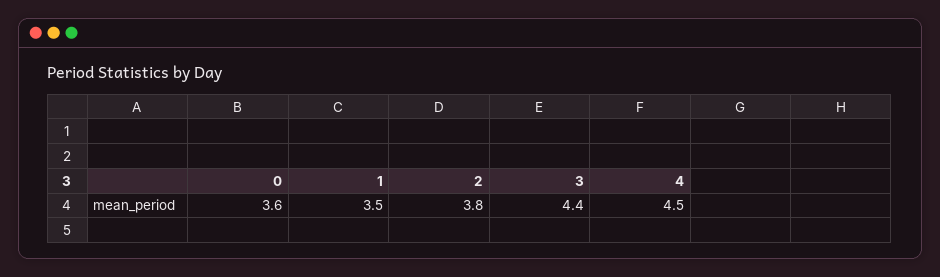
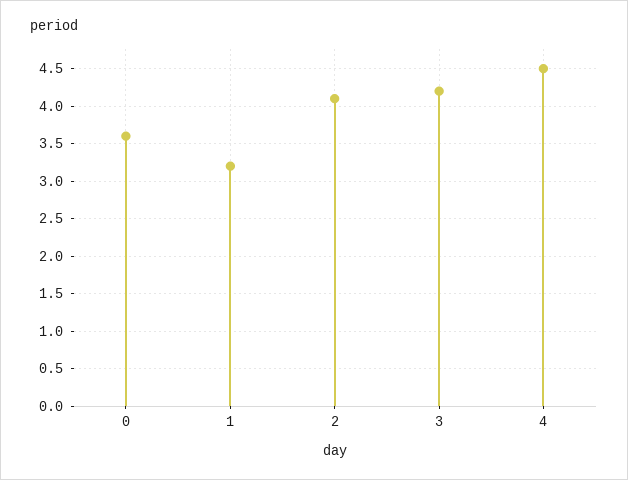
1: 3.5 -> 3.2
2: 3.8 -> 4.1
3: 4.4 -> 4.2

